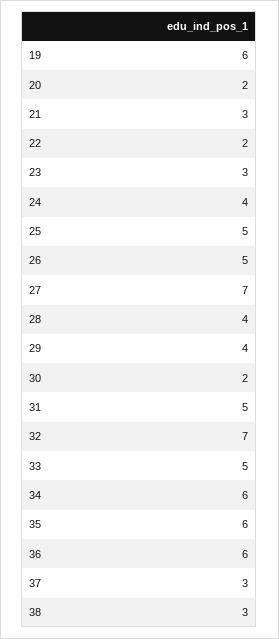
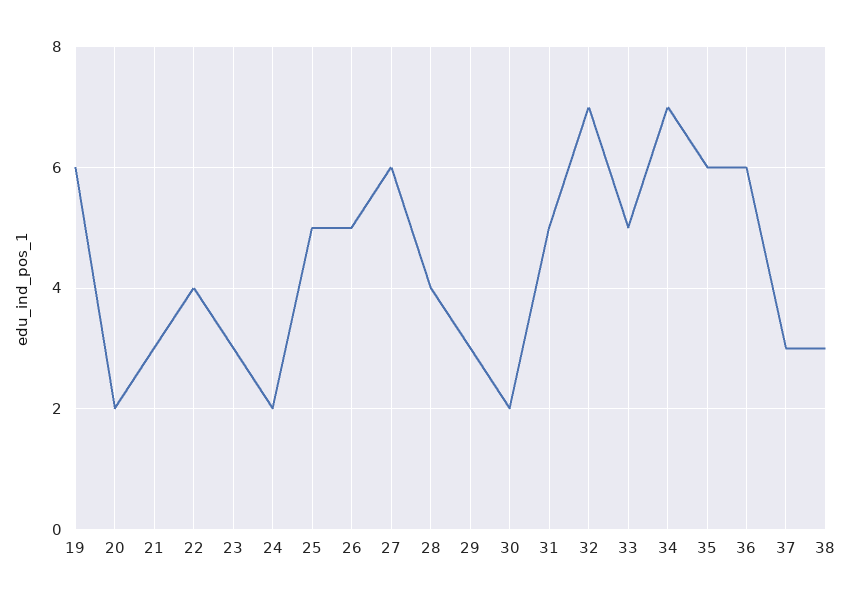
22: 2 -> 4
24: 4 -> 2
27: 7 -> 6
29: 4 -> 3
34: 6 -> 7

